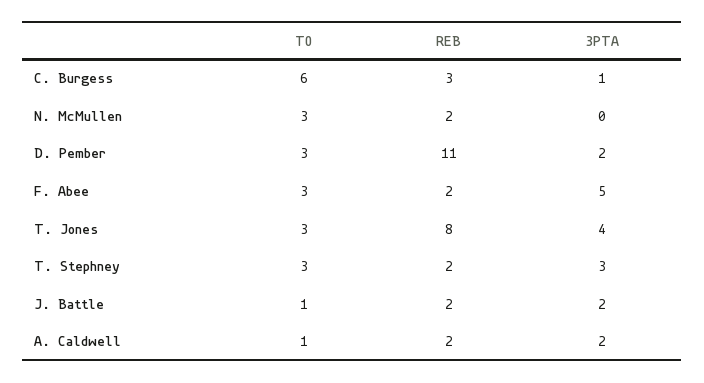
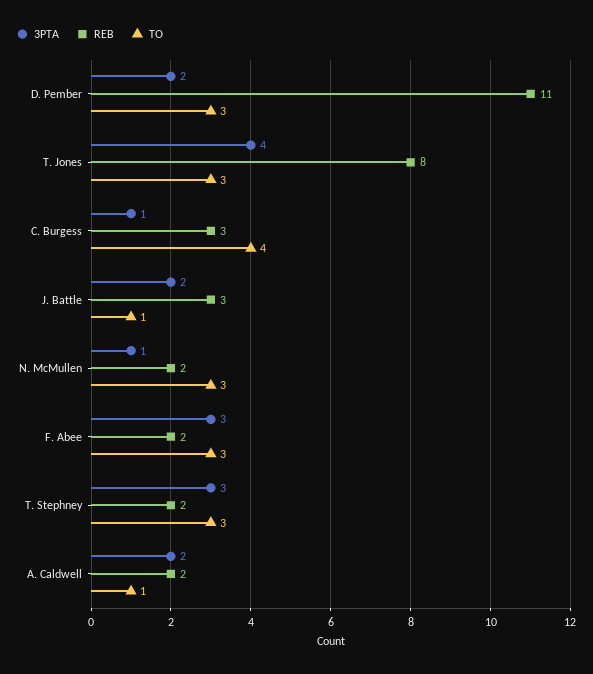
TO, C. Burgess: 6 -> 4
3PTA, N. McMullen: 0 -> 1
3PTA, F. Abee: 5 -> 3
REB, J. Battle: 2 -> 3

